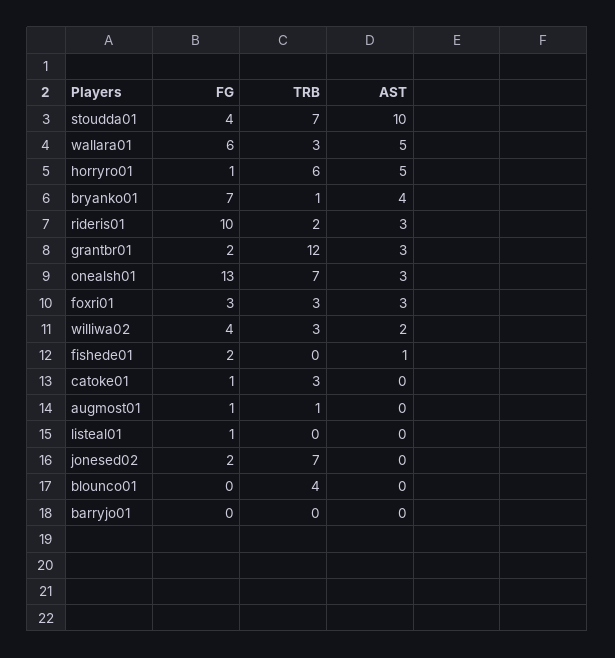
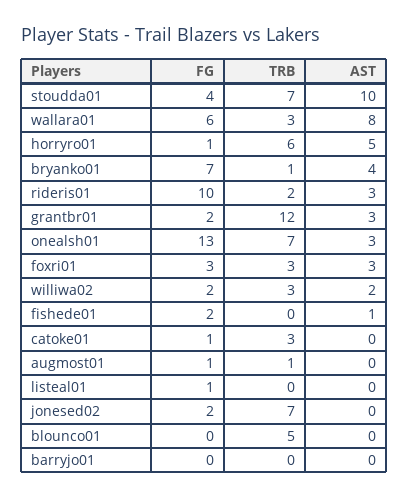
AST, wallara01: 5 -> 8
FG, williwa02: 4 -> 2
TRB, blounco01: 4 -> 5

